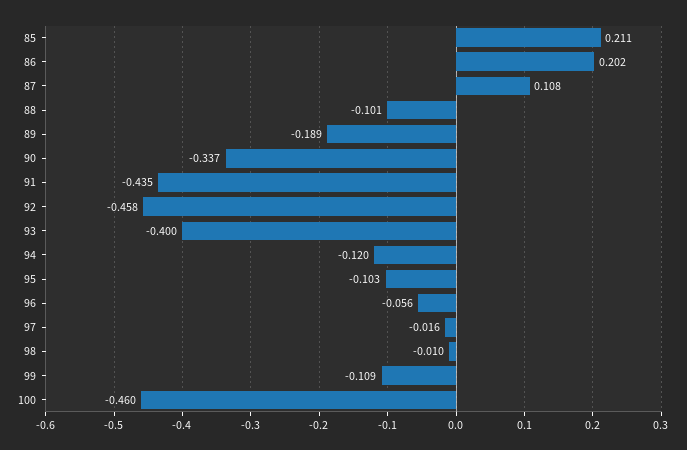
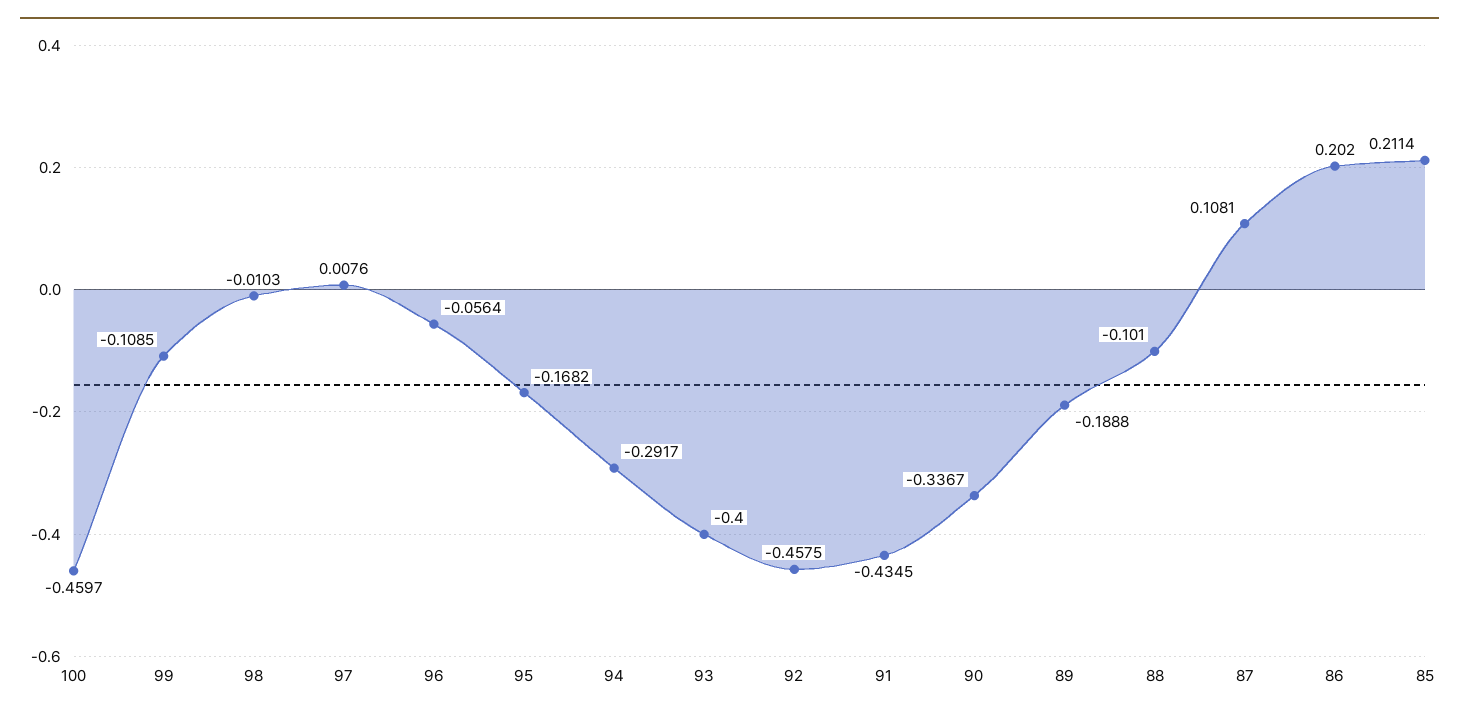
94: -0.12 -> -0.2917
95: -0.103 -> -0.1682
97: -0.016 -> 0.0076

